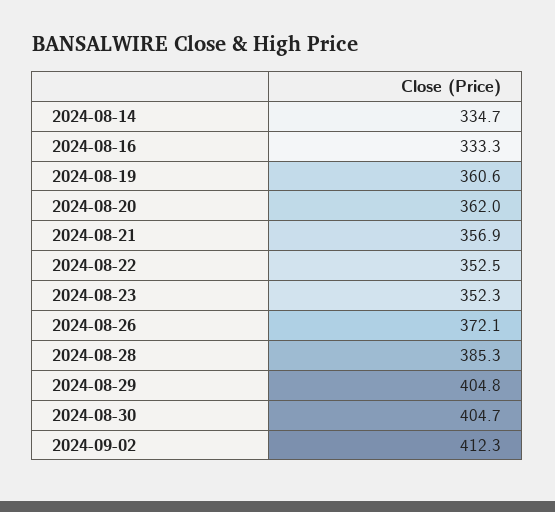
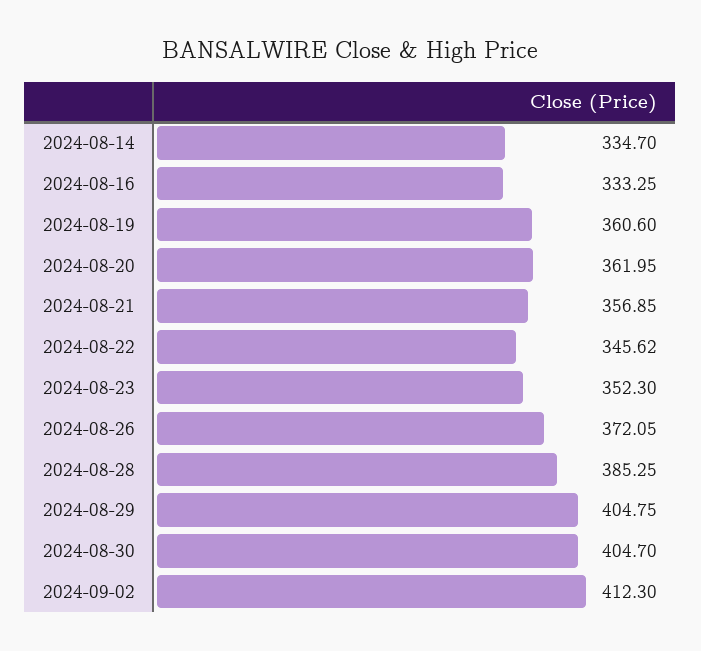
2024-08-22: 352.5 -> 345.62

